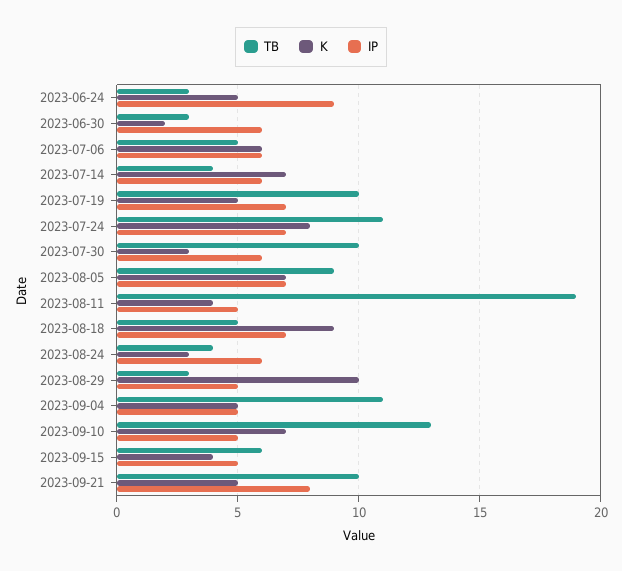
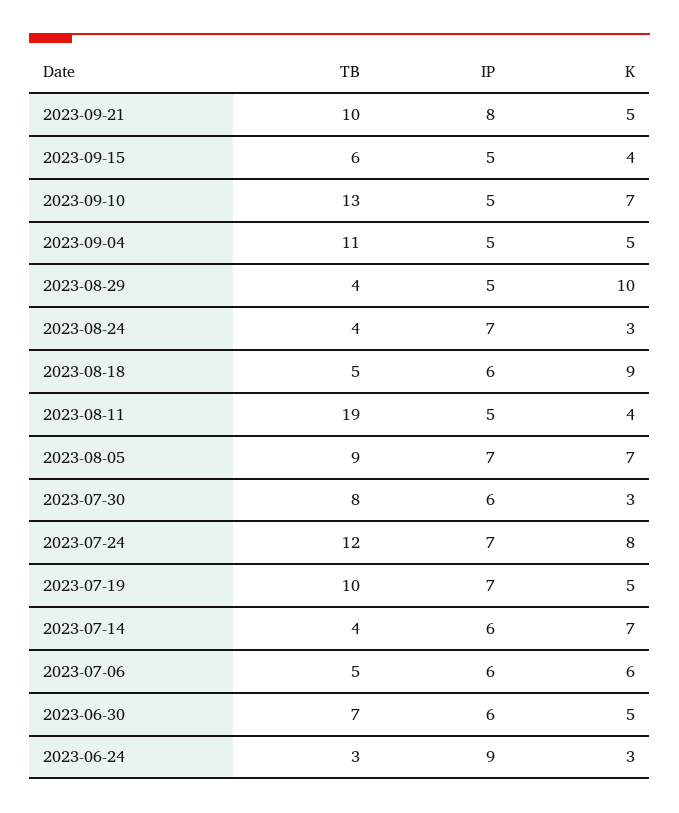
K, 2023-06-24: 5 -> 3
TB, 2023-06-30: 3 -> 7
K, 2023-06-30: 2 -> 5
TB, 2023-07-24: 11 -> 12
TB, 2023-07-30: 10 -> 8
IP, 2023-08-18: 7 -> 6
IP, 2023-08-24: 6 -> 7
TB, 2023-08-29: 3 -> 4

